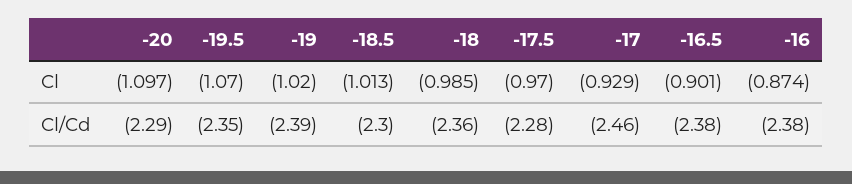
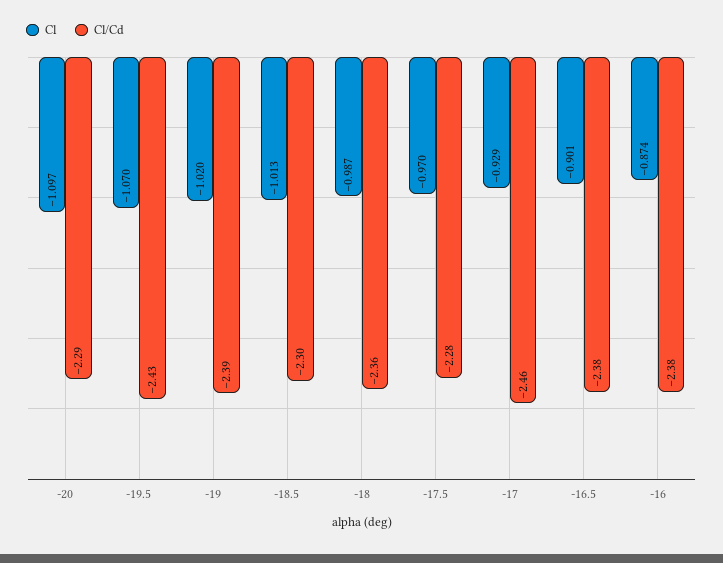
Cl, -18: -0.985 -> -0.987
Cl/Cd, -19.5: -2.35 -> -2.43

